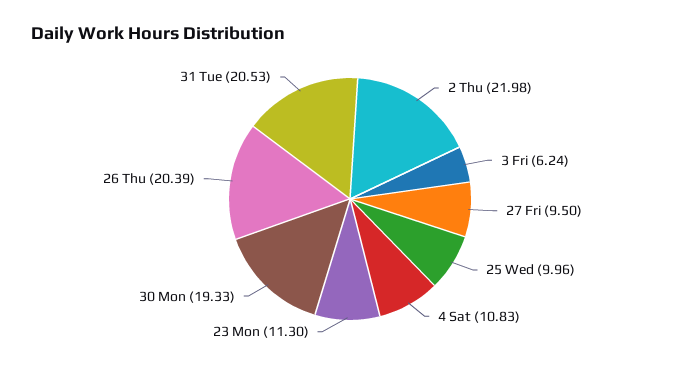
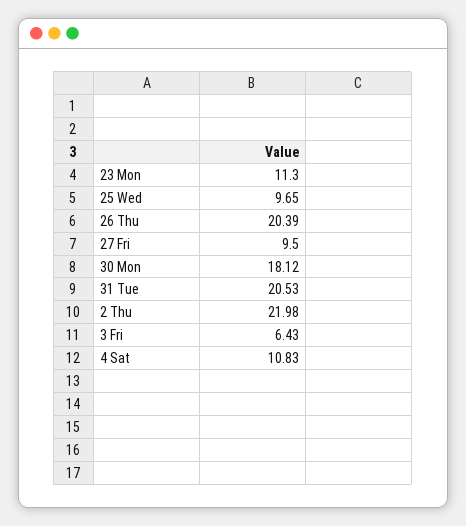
3 Fri: 6.24 -> 6.43
25 Wed: 9.96 -> 9.65
30 Mon: 19.33 -> 18.12

